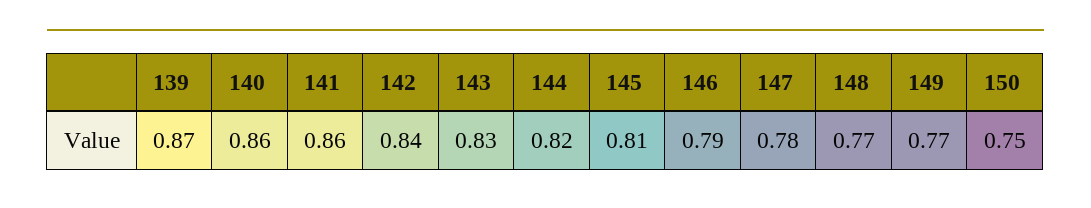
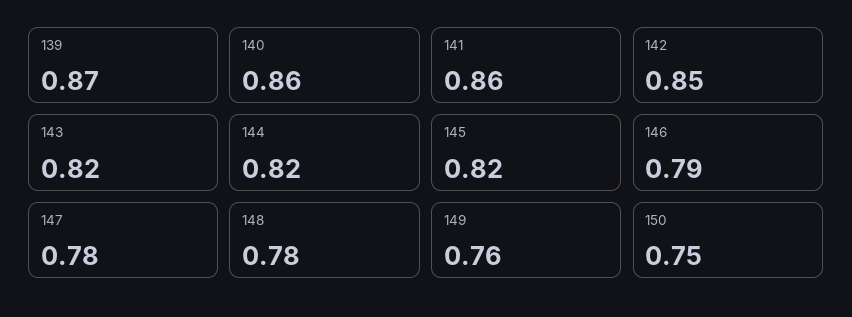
142: 0.84 -> 0.85
143: 0.83 -> 0.82
145: 0.81 -> 0.82
148: 0.77 -> 0.78
149: 0.77 -> 0.76

